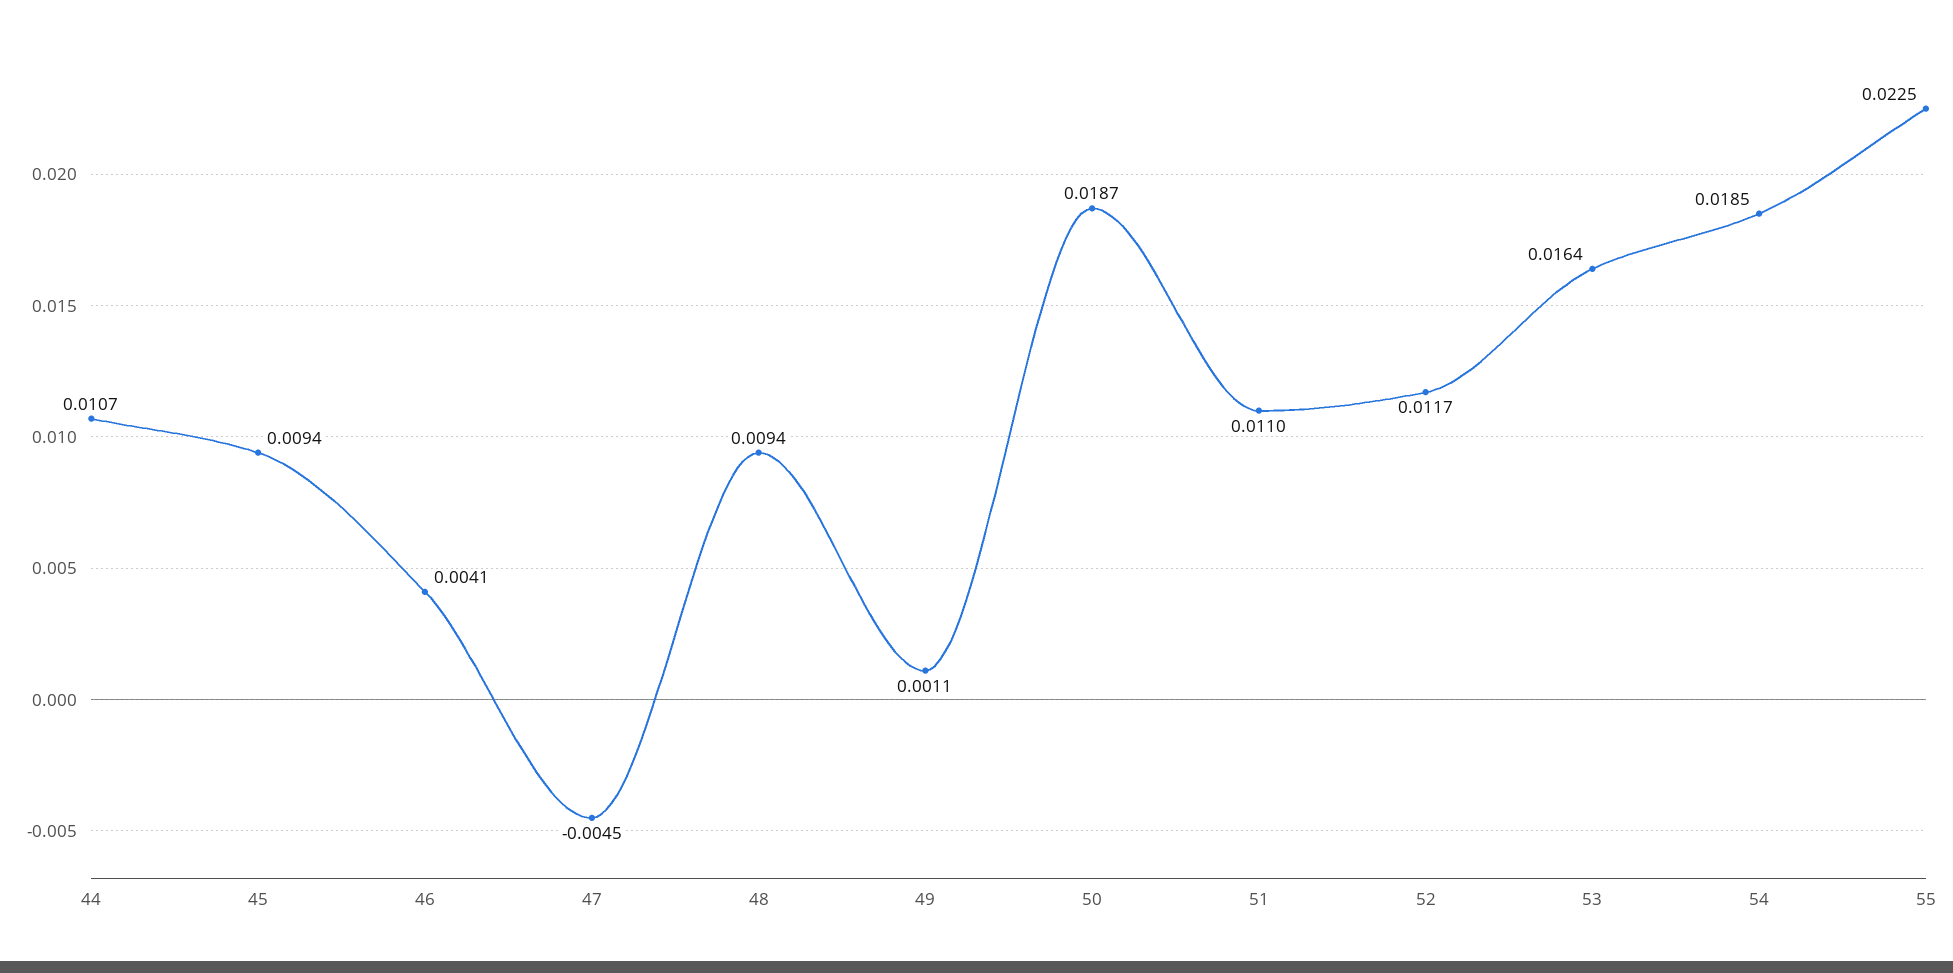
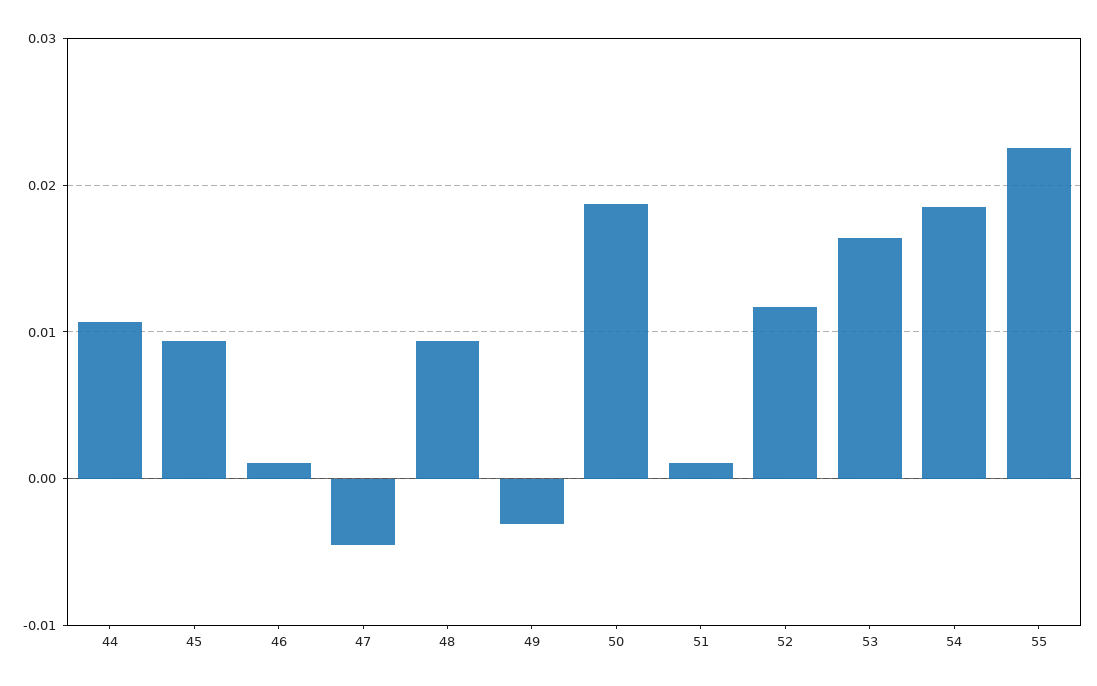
46: 0.0041 -> 0.001
49: 0.0011 -> -0.003
51: 0.011 -> 0.001

